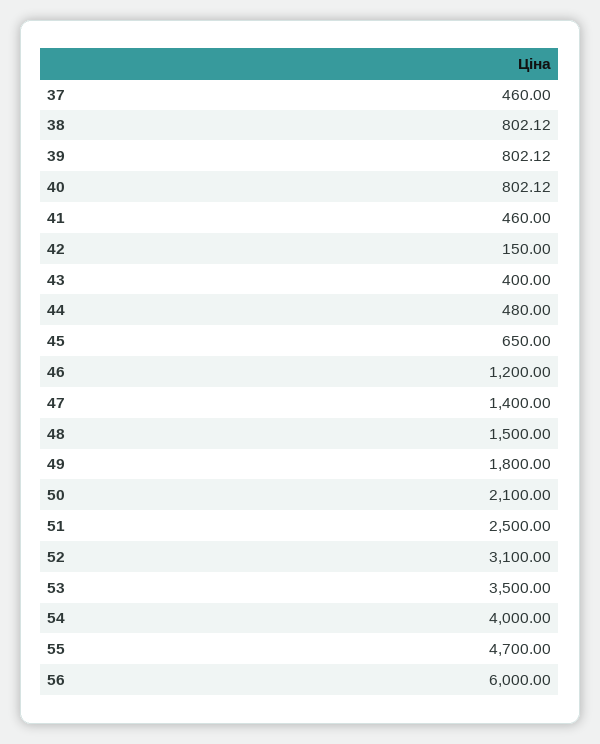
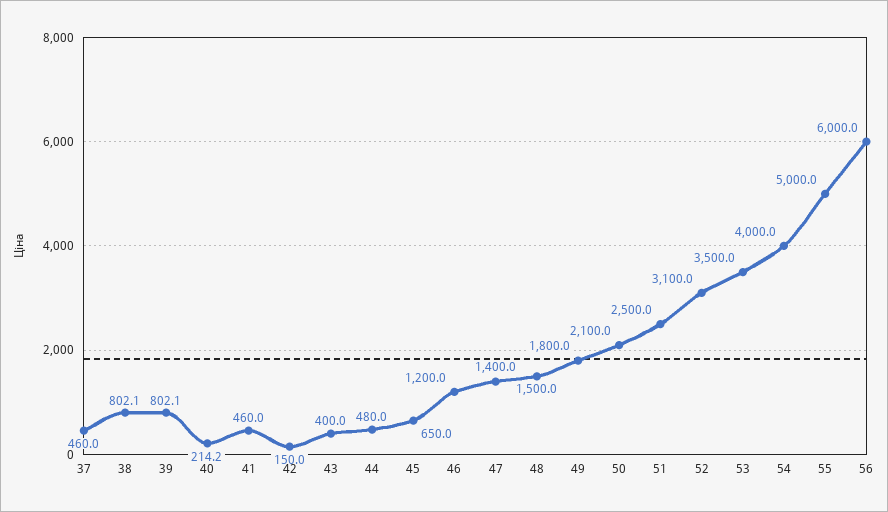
40: 802.12 -> 214.2
55: 4700 -> 5000

